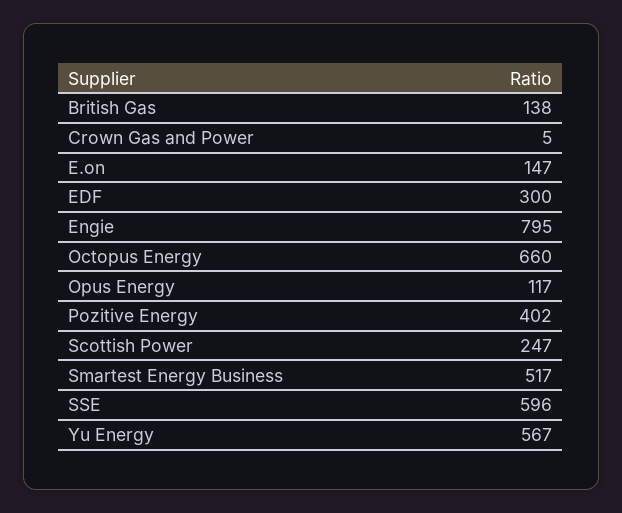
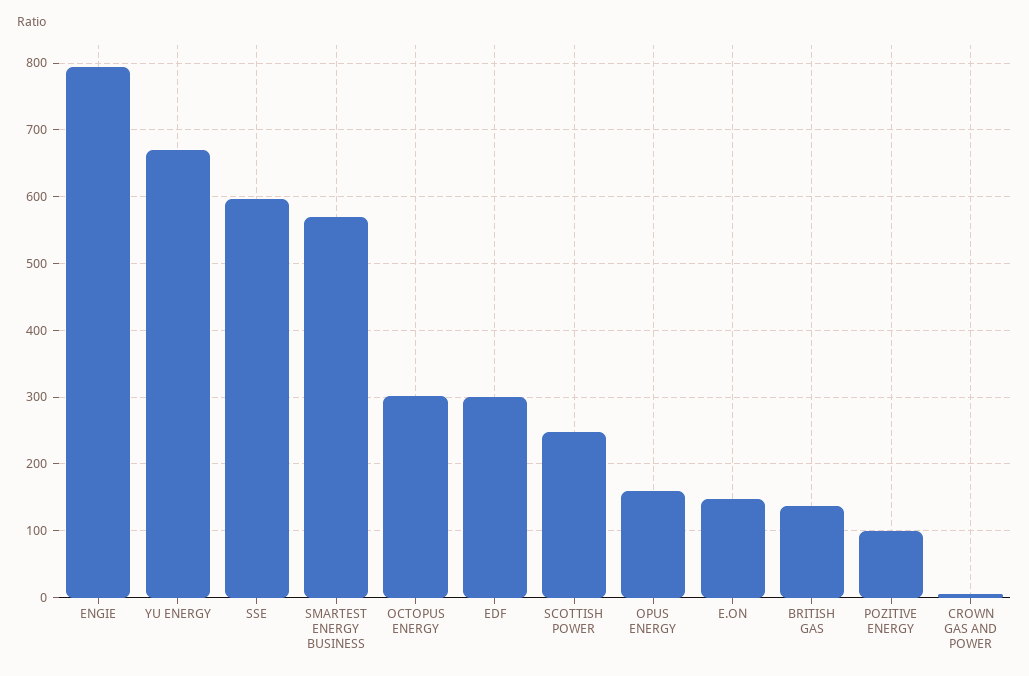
Octopus Energy: 660 -> 300
Opus Energy: 117 -> 160
Pozitive Energy: 402 -> 100
Smartest Energy Business: 517 -> 570
Yu Energy: 567 -> 670

